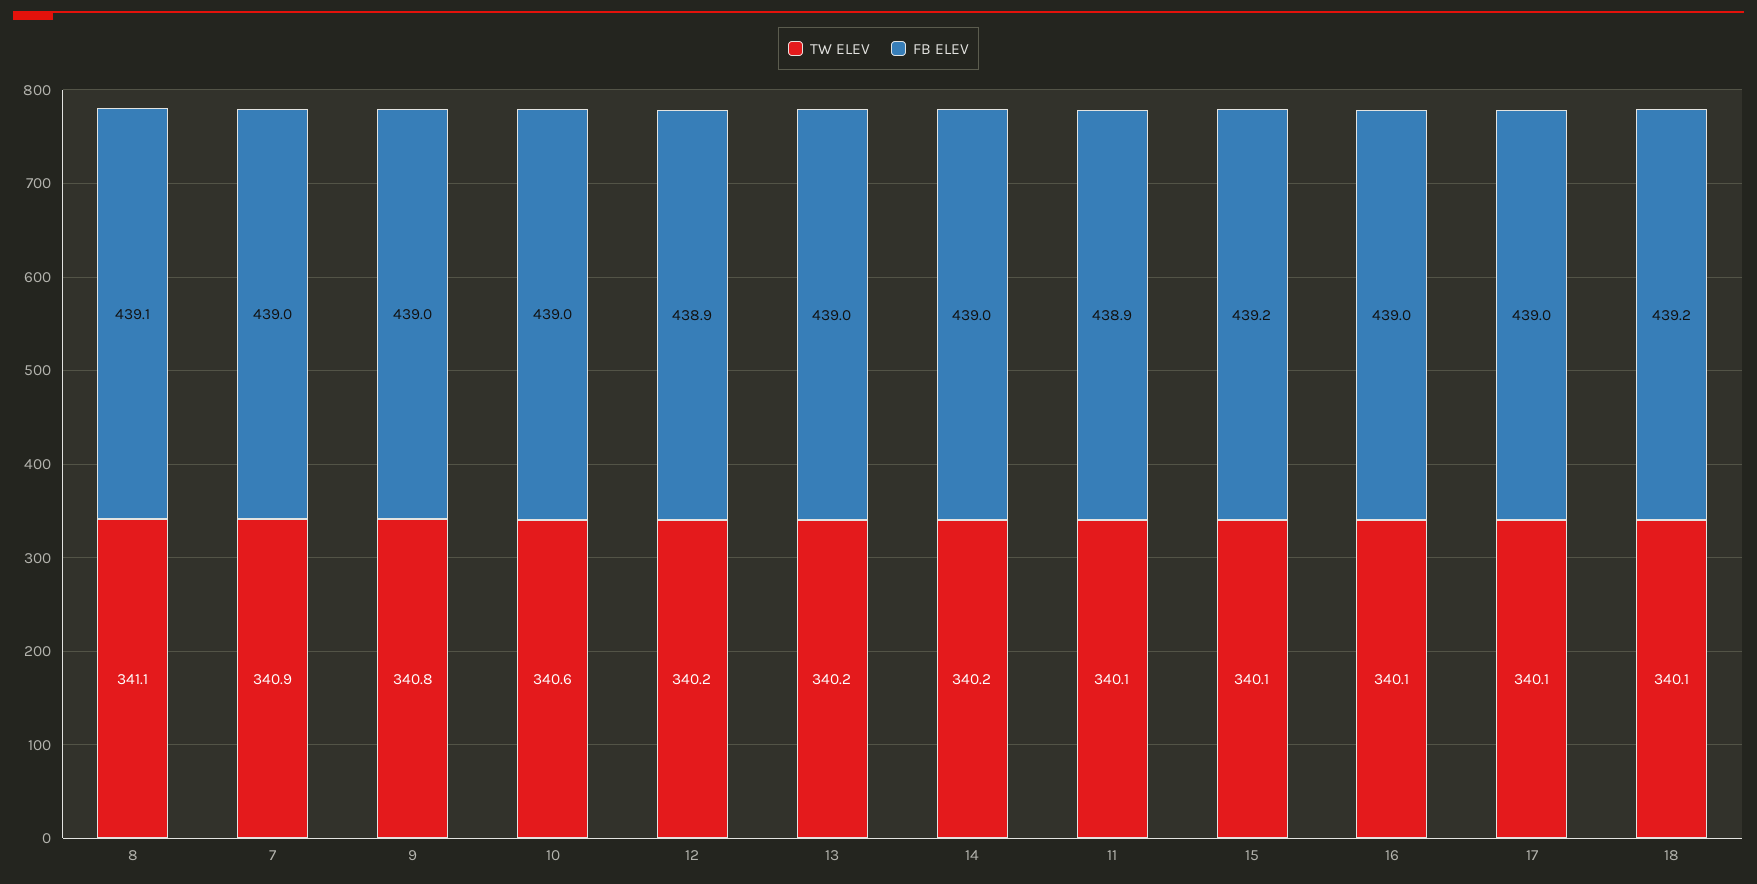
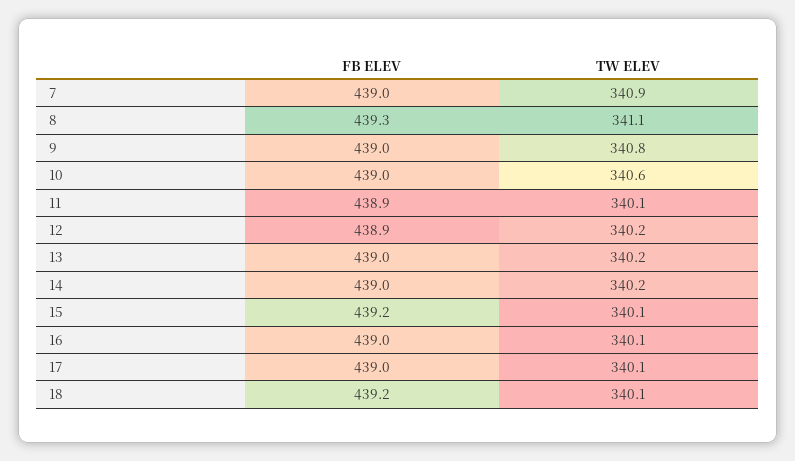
FB ELEV, 8: 439.1 -> 439.3

